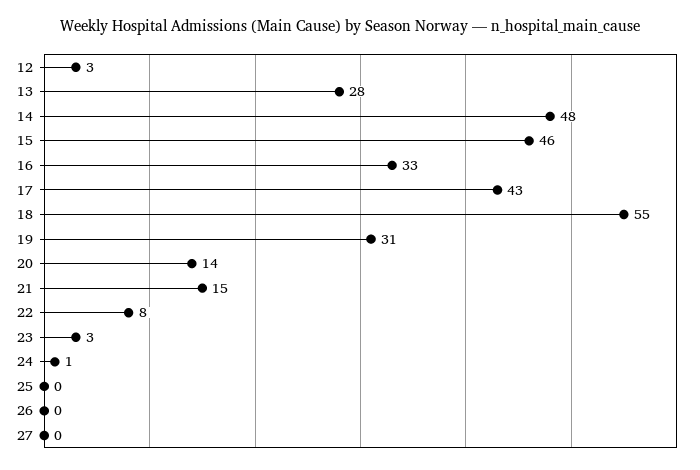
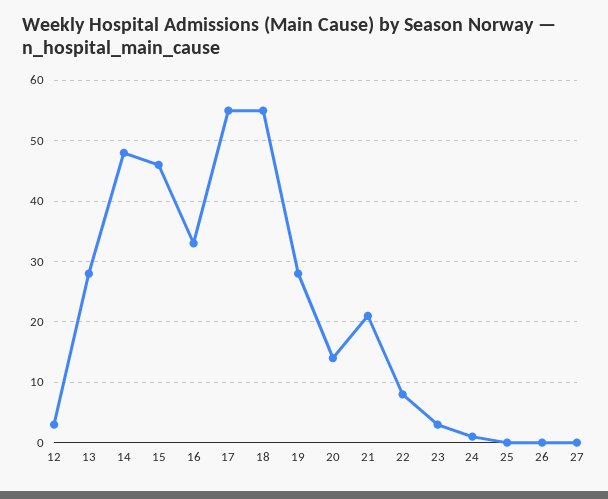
17: 43 -> 55
19: 31 -> 28
21: 15 -> 21

